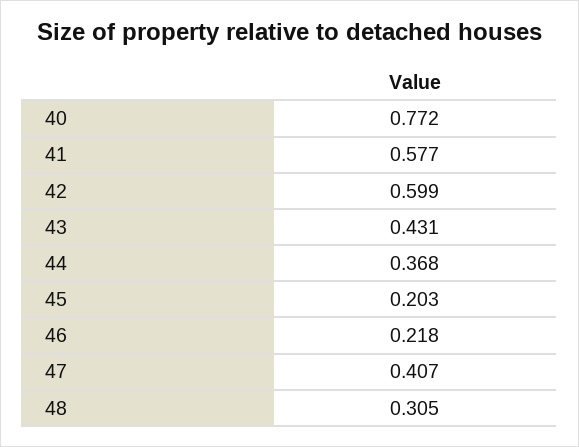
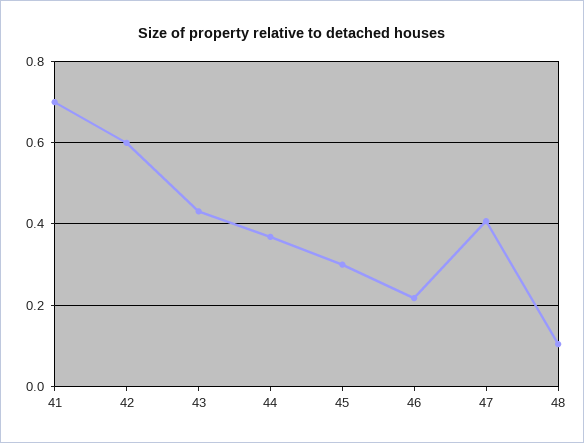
40: 0.772 -> none
41: 0.577 -> 0.7
45: 0.203 -> 0.3
48: 0.305 -> 0.1

